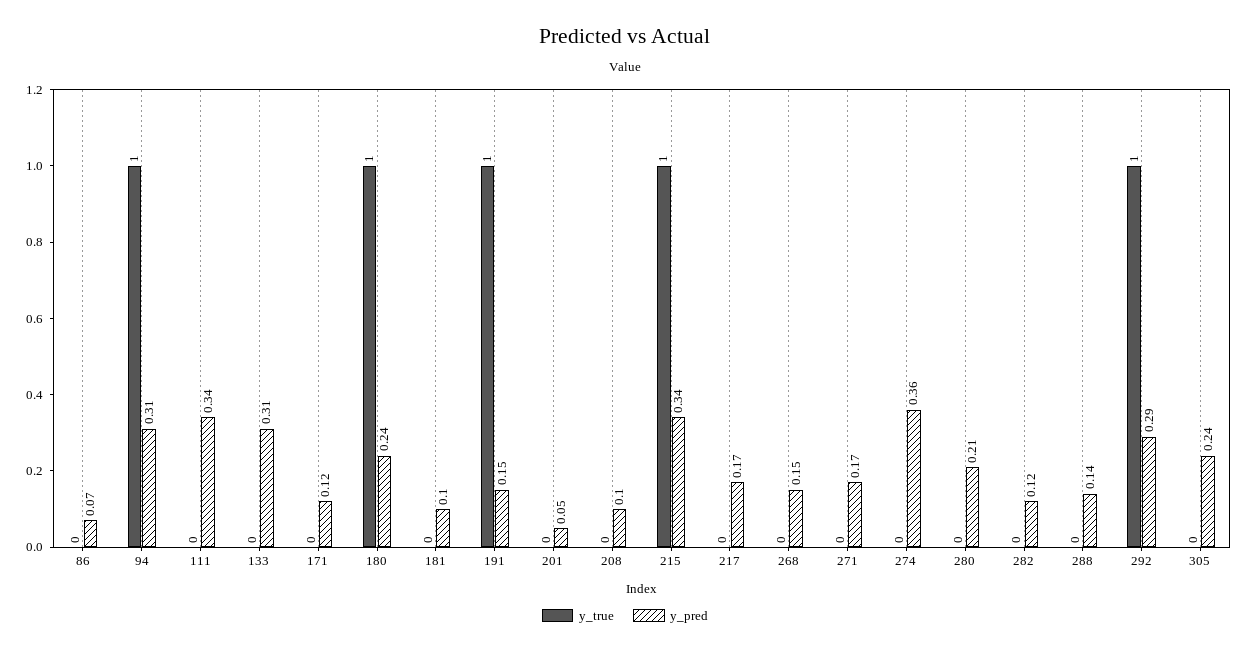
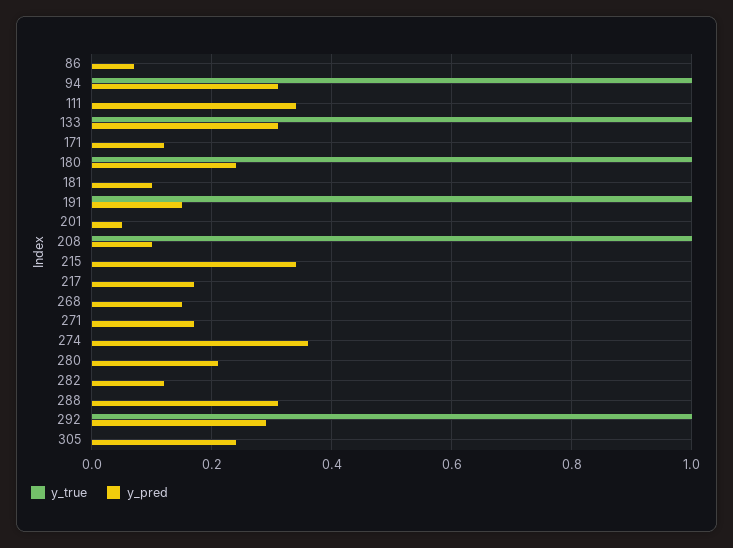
y_true, 133: 0 -> 1
y_true, 208: 0 -> 1
y_true, 215: 1 -> 0
y_pred, 288: 0.14 -> 0.3

